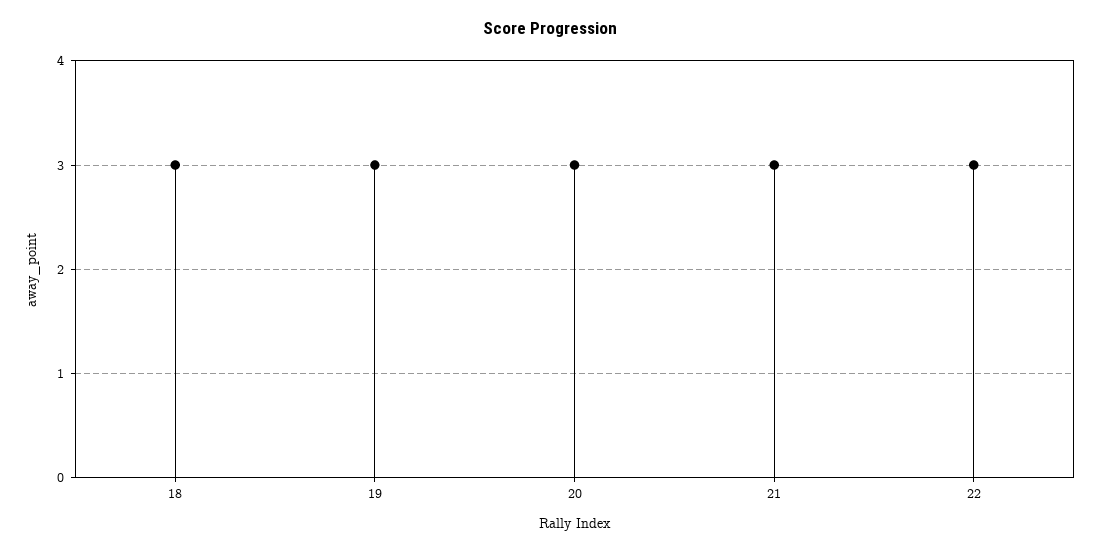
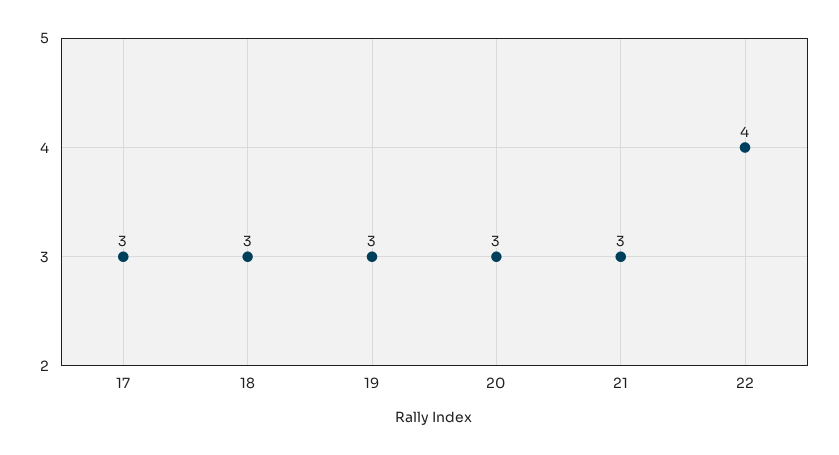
22: 3 -> 4
17: none -> 3

